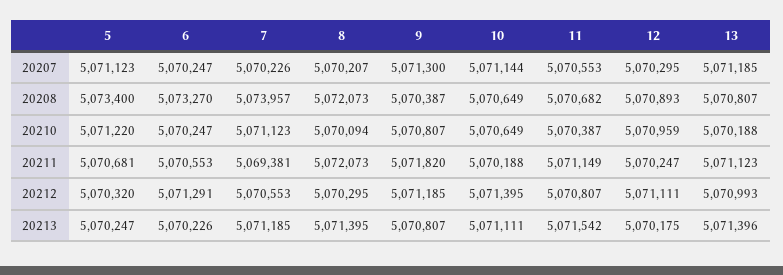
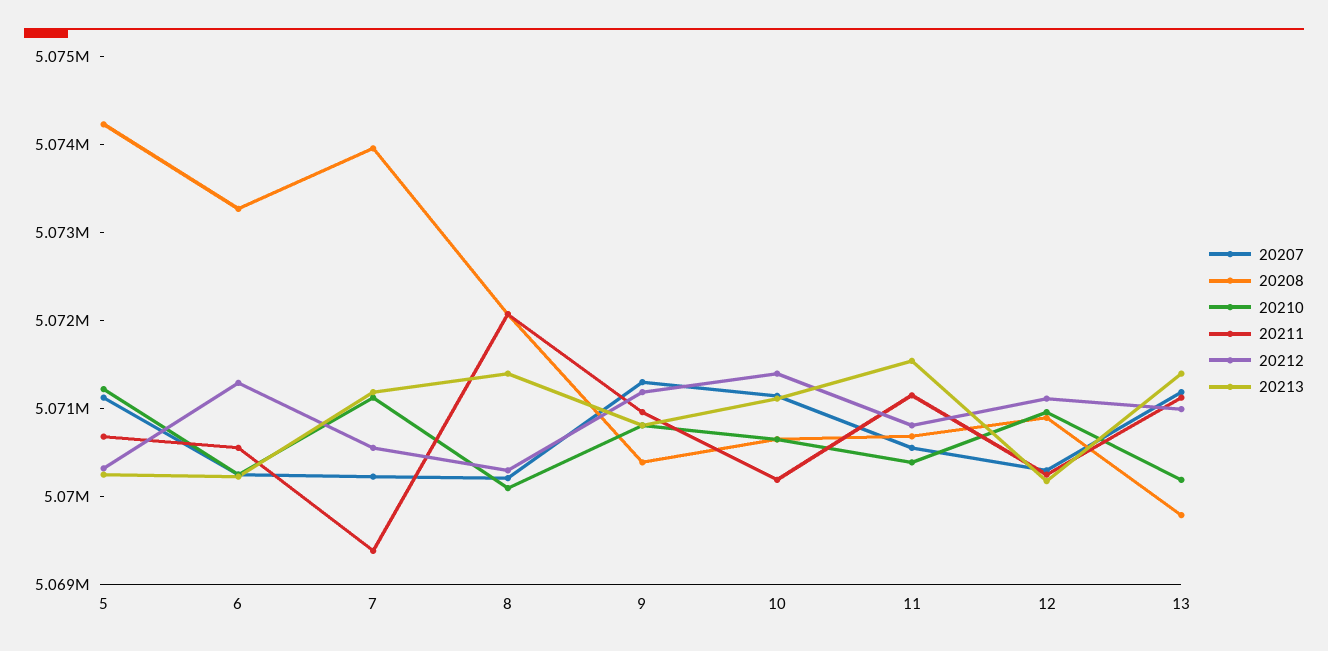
20208, 5: 5073400 -> 5074200
20208, 13: 5070807 -> 5069800
20211, 9: 5071820 -> 5071000

